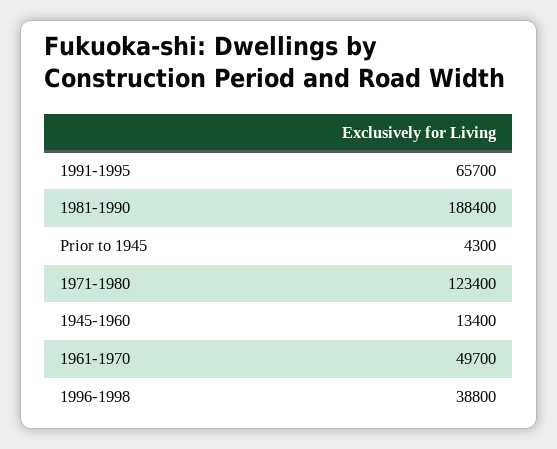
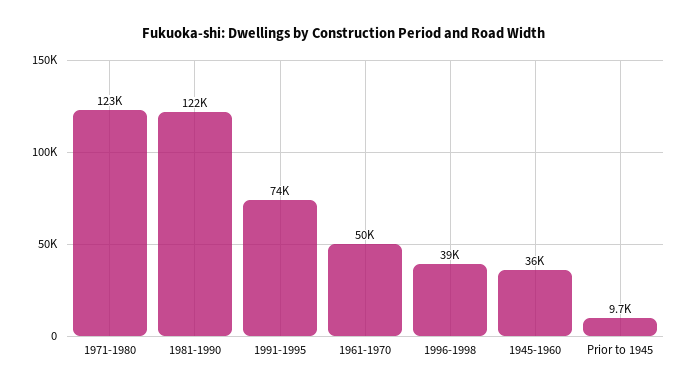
1991-1995: 65700 -> 74000
1981-1990: 188400 -> 122000
Prior to 1945: 4300 -> 9700
1945-1960: 13400 -> 36000

